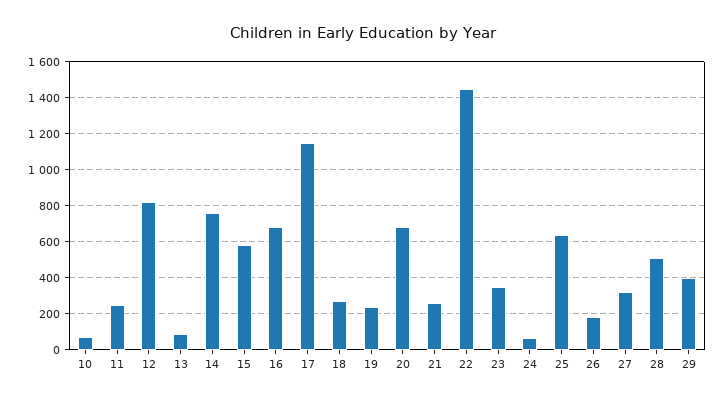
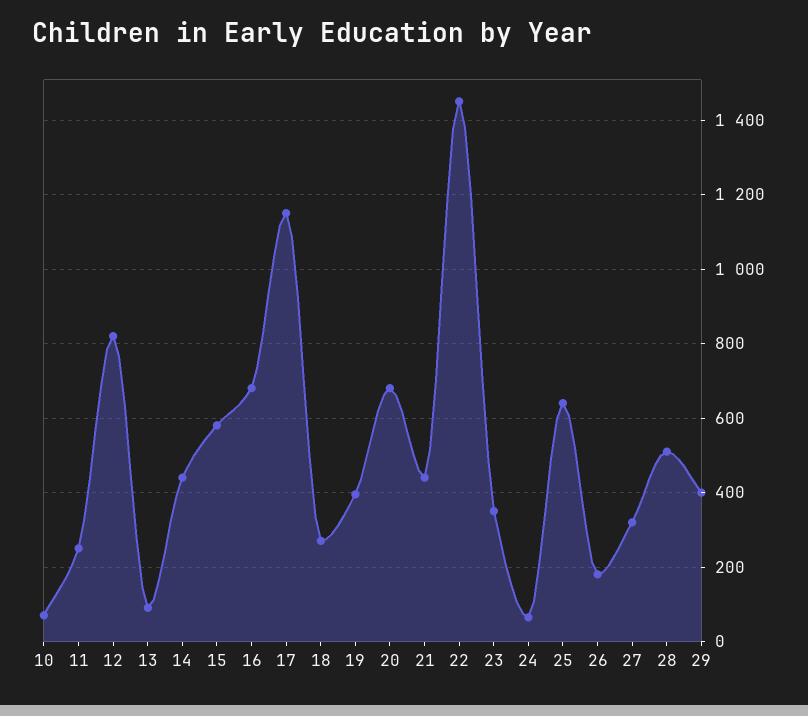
14: 750 -> 440
19: 250 -> 400
21: 250 -> 440

